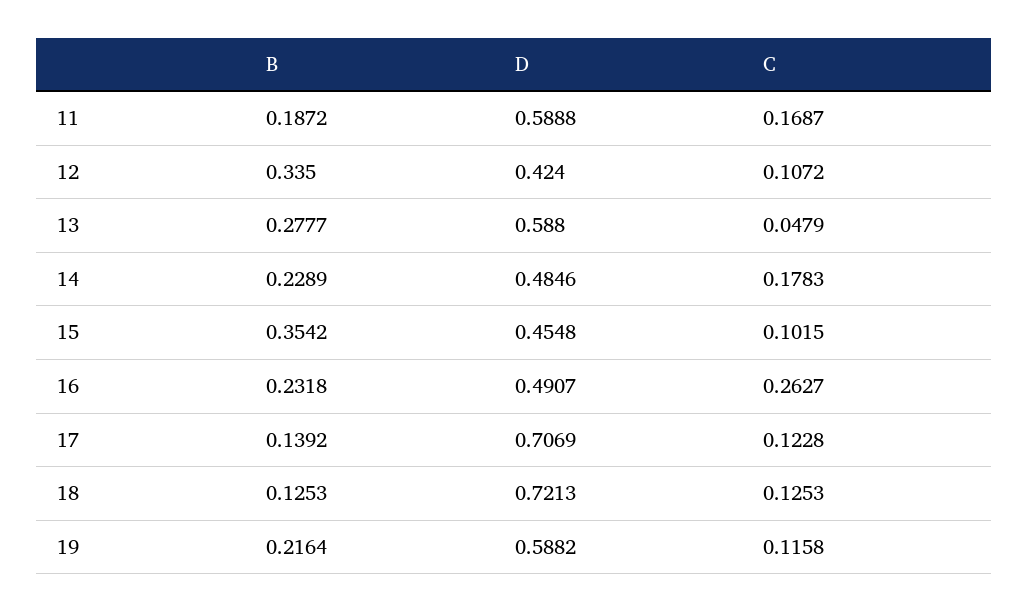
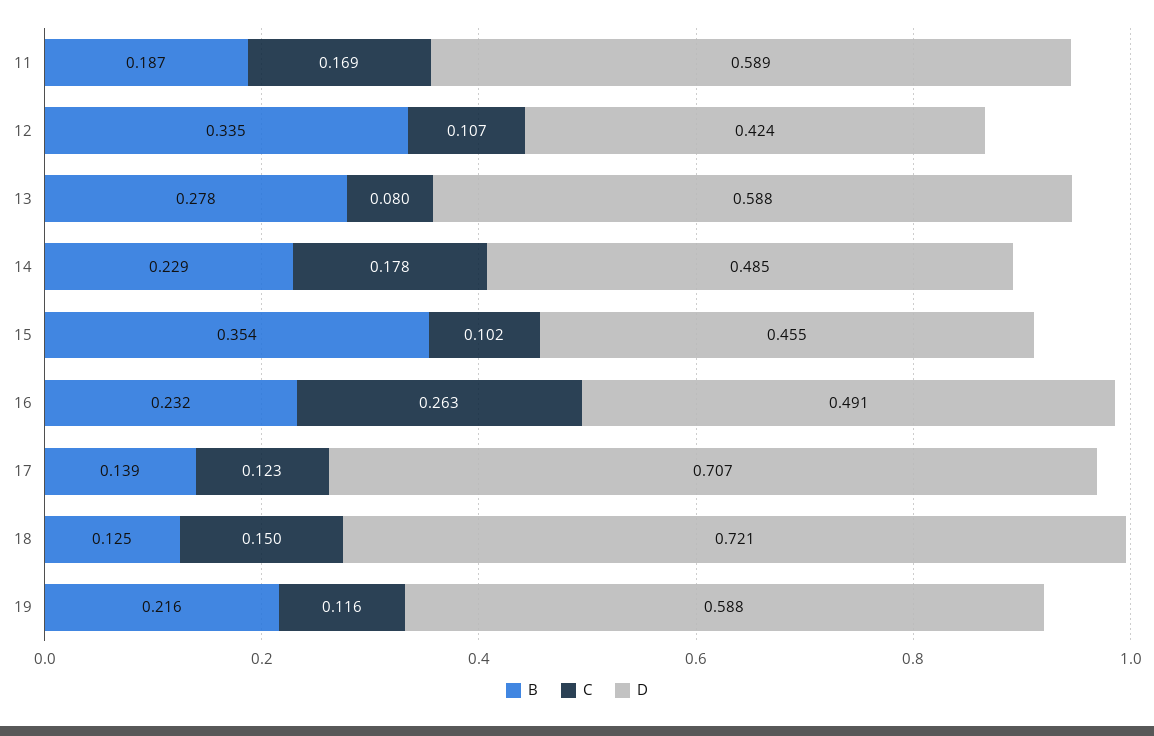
C, 13: 0.0479 -> 0.08
C, 18: 0.1253 -> 0.15

